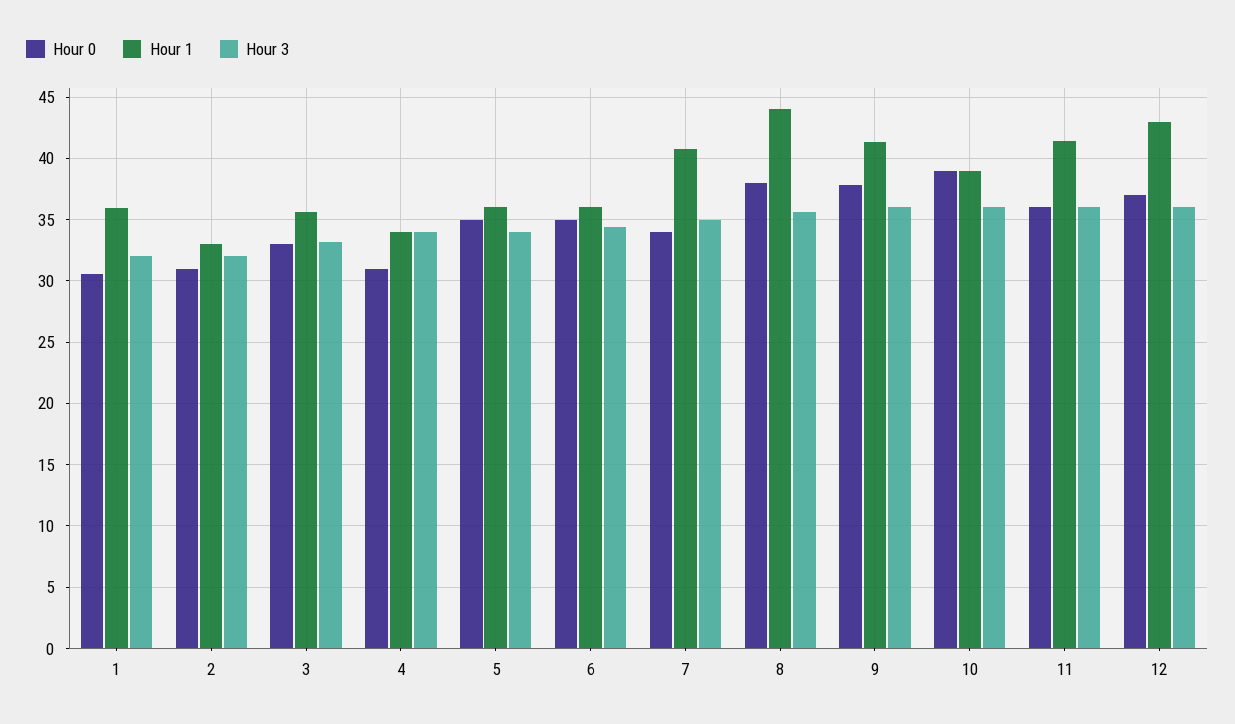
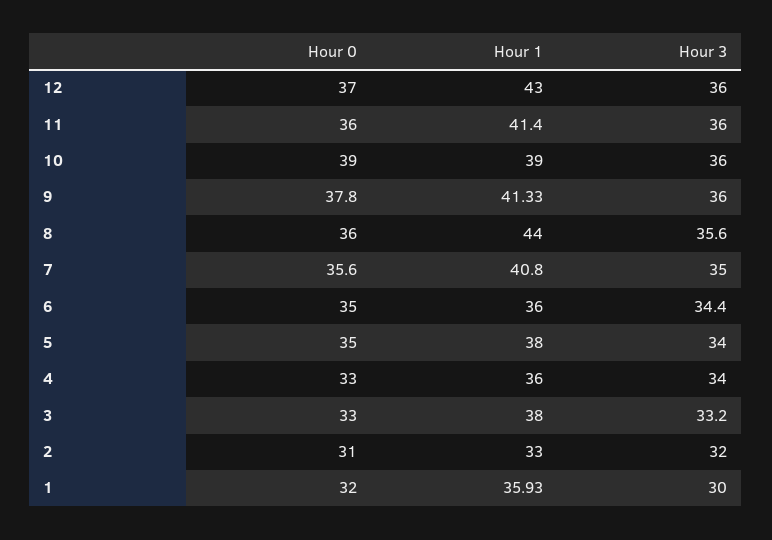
Hour 0, 1: 30.5 -> 32
Hour 3, 1: 32 -> 30
Hour 1, 3: 35.5 -> 38
Hour 0, 4: 31 -> 33
Hour 1, 4: 34 -> 36
Hour 1, 5: 36 -> 38
Hour 0, 7: 34 -> 35.6
Hour 0, 8: 38 -> 36

